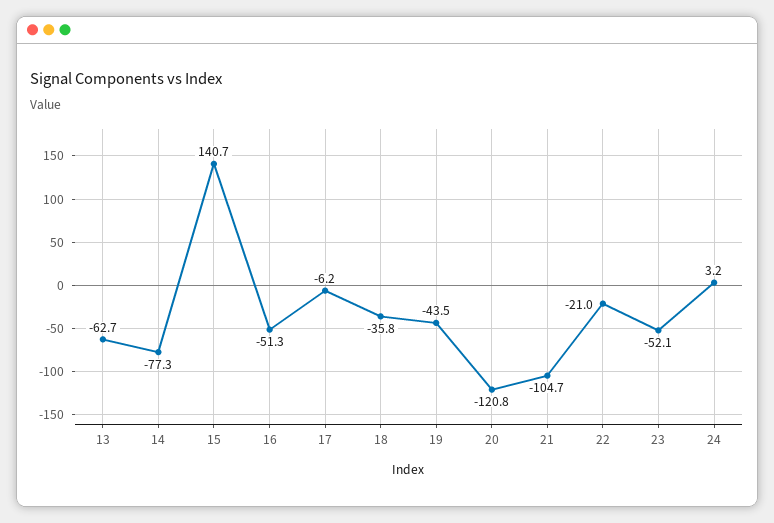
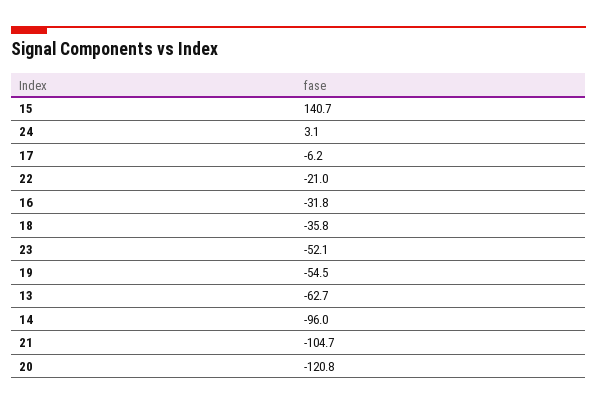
14: -77.3 -> -96
16: -51.3 -> -31.8
19: -43.5 -> -54.5
24: 3.2 -> 3.1

